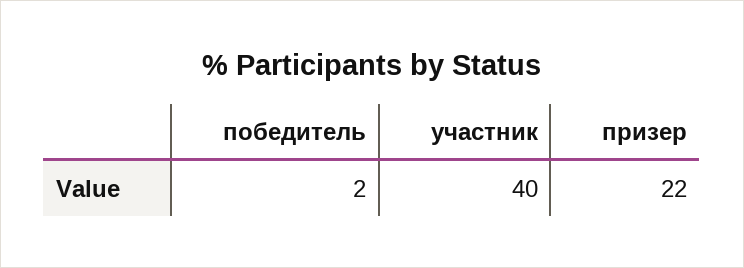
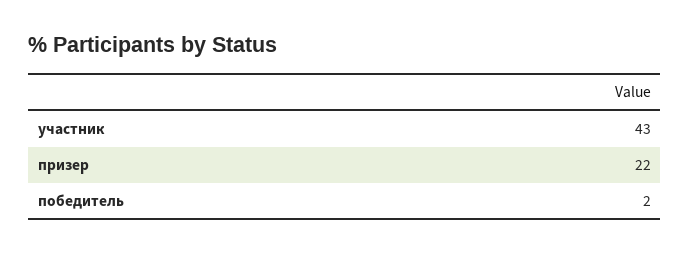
участник: 40 -> 43

